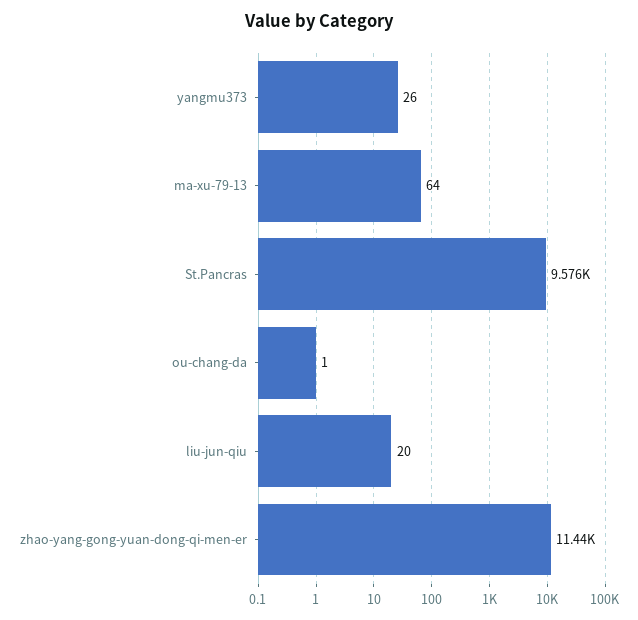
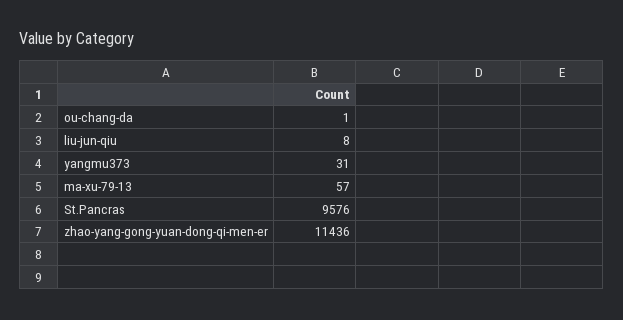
yangmu373: 26 -> 31
ma-xu-79-13: 64 -> 57
liu-jun-qiu: 20 -> 8

